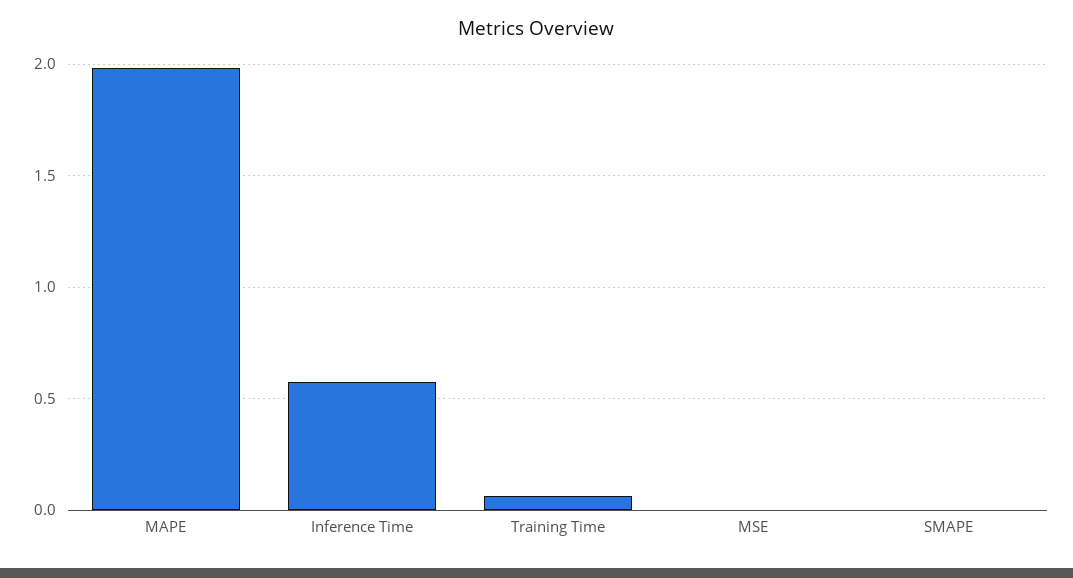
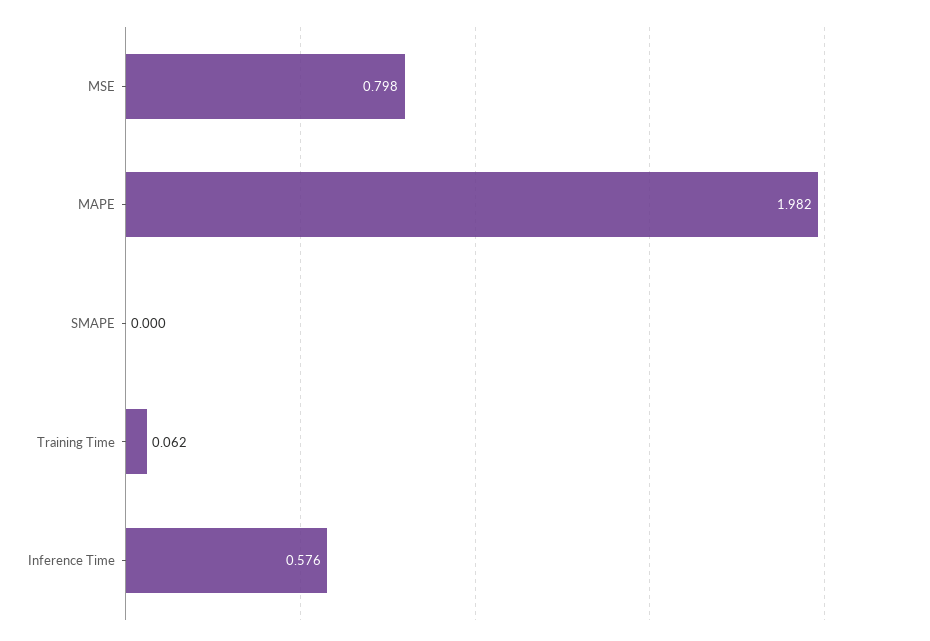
MSE: 0 -> 0.798

